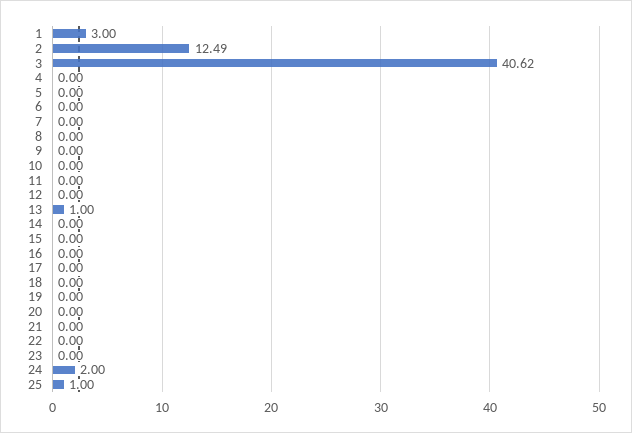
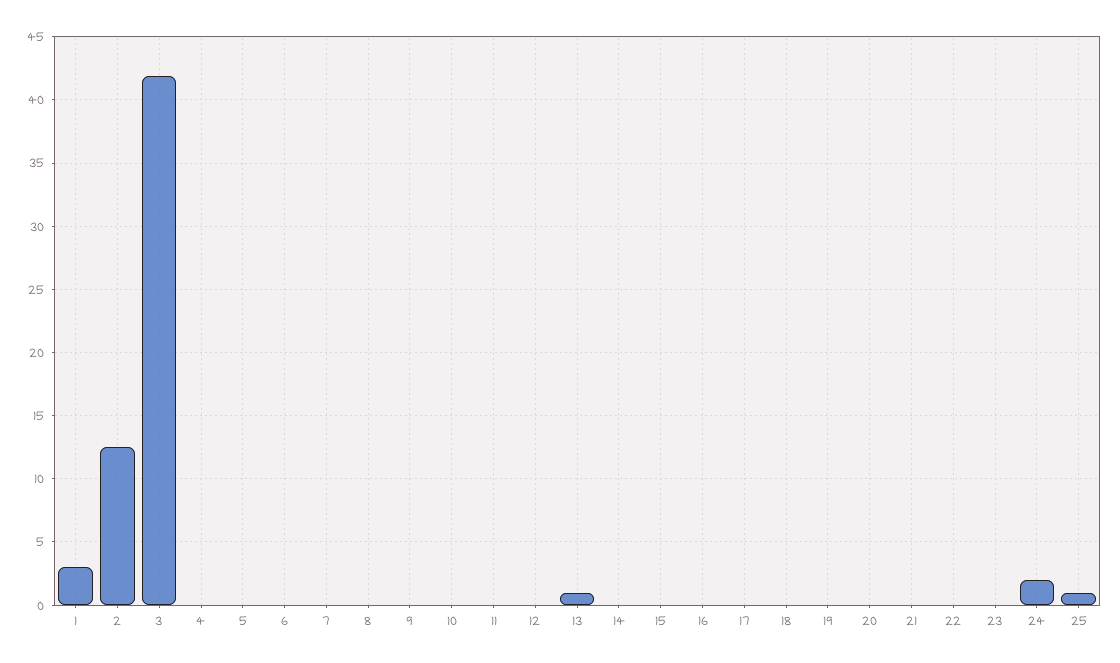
3: 40.62 -> 42

